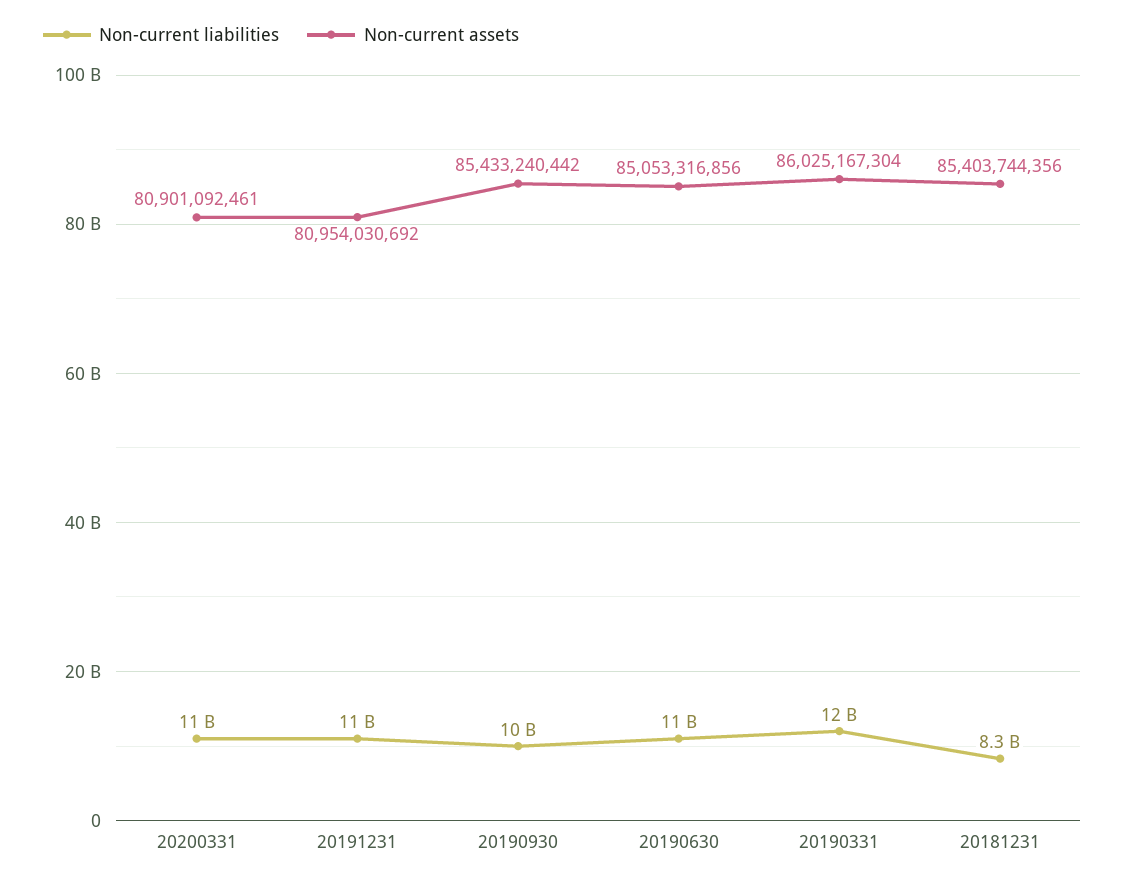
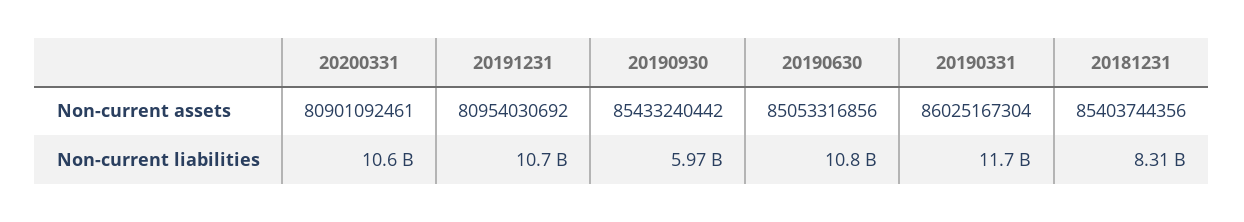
Non-current liabilities, 20190930: 10000000000 -> 5970000000

